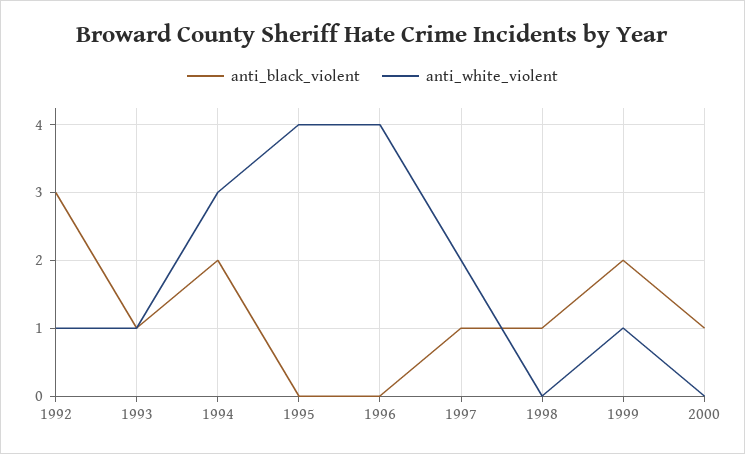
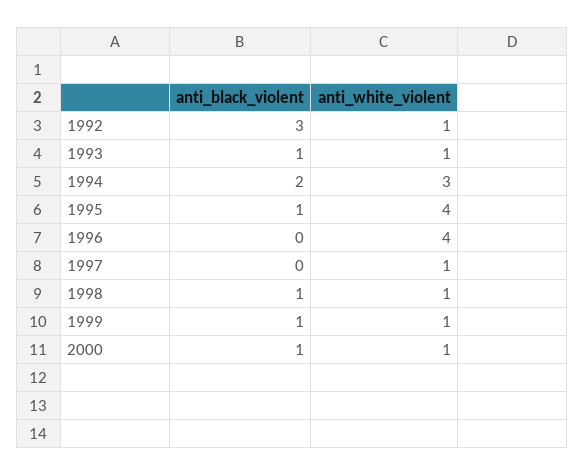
anti_black_violent, 1995: 0 -> 1
anti_black_violent, 1997: 1 -> 0
anti_white_violent, 1997: 2 -> 1
anti_white_violent, 1998: 0 -> 1
anti_black_violent, 1999: 2 -> 1
anti_white_violent, 2000: 0 -> 1

